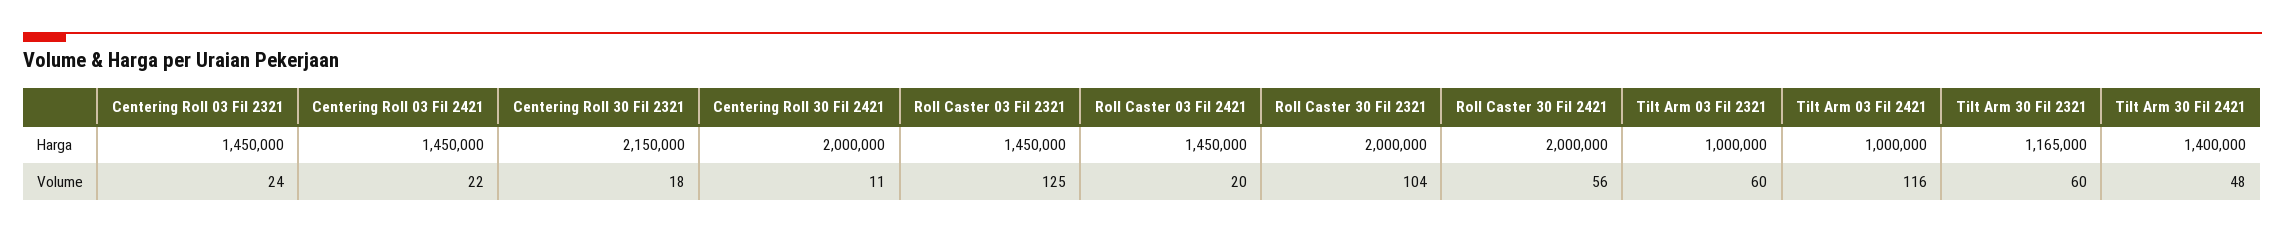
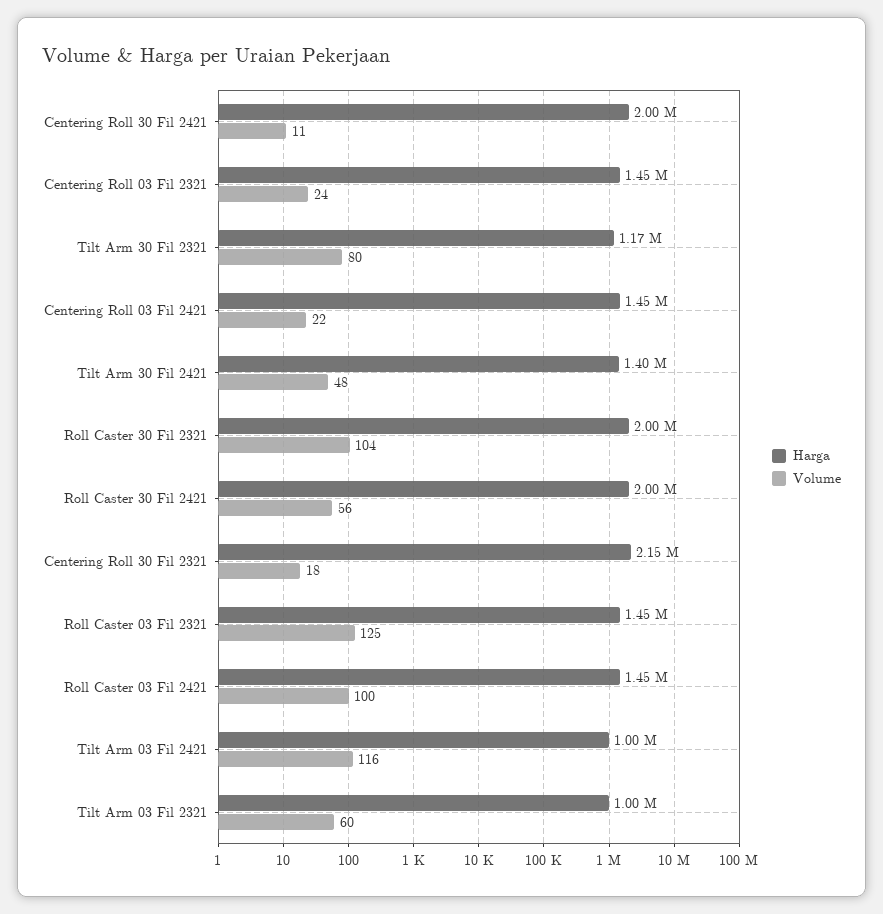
Volume, Roll Caster 03 Fil 2421: 20 -> 100
Volume, Tilt Arm 30 Fil 2321: 60 -> 80

